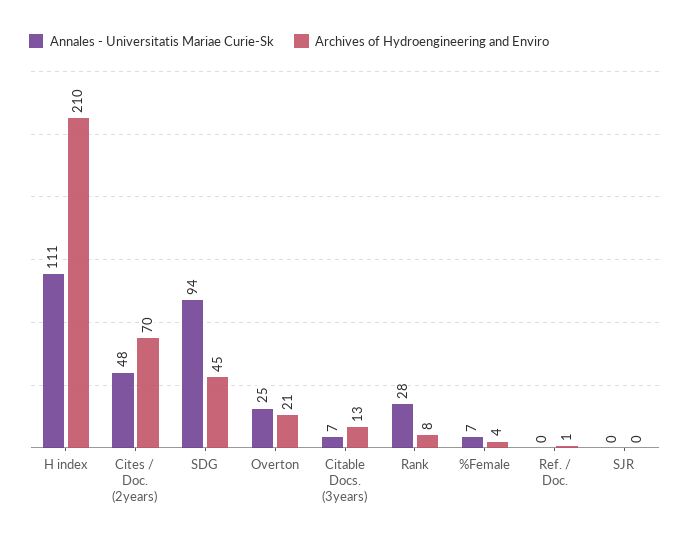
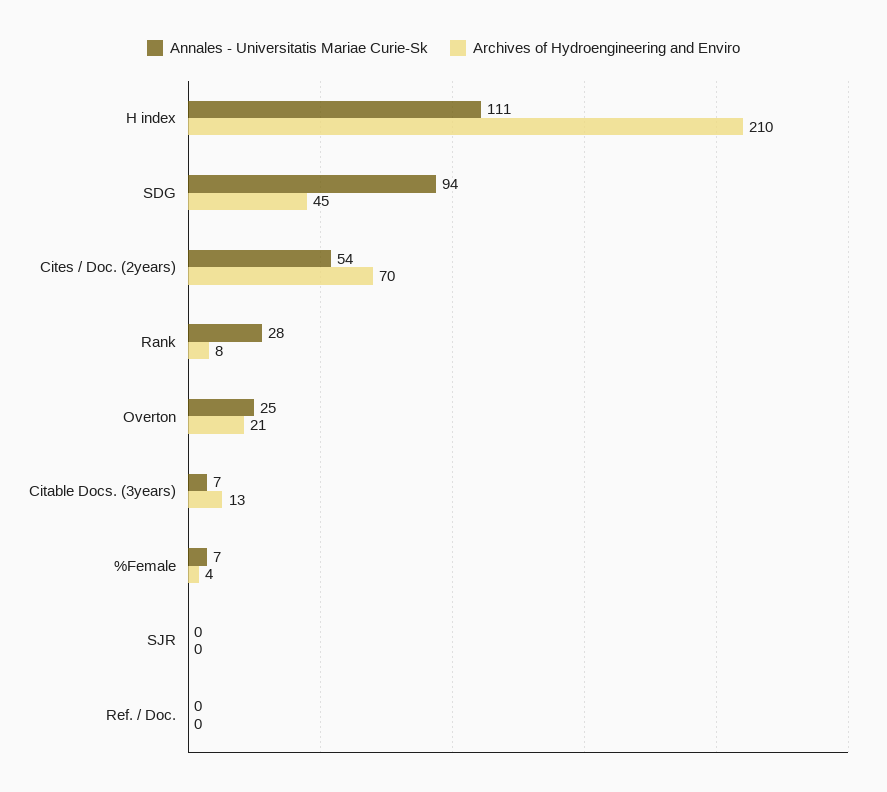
Annales - Universitatis Mariae Curie-Sk, Cites / Doc. (2years): 48 -> 54
Archives of Hydroengineering and Enviro, Ref. / Doc.: 1 -> 0

